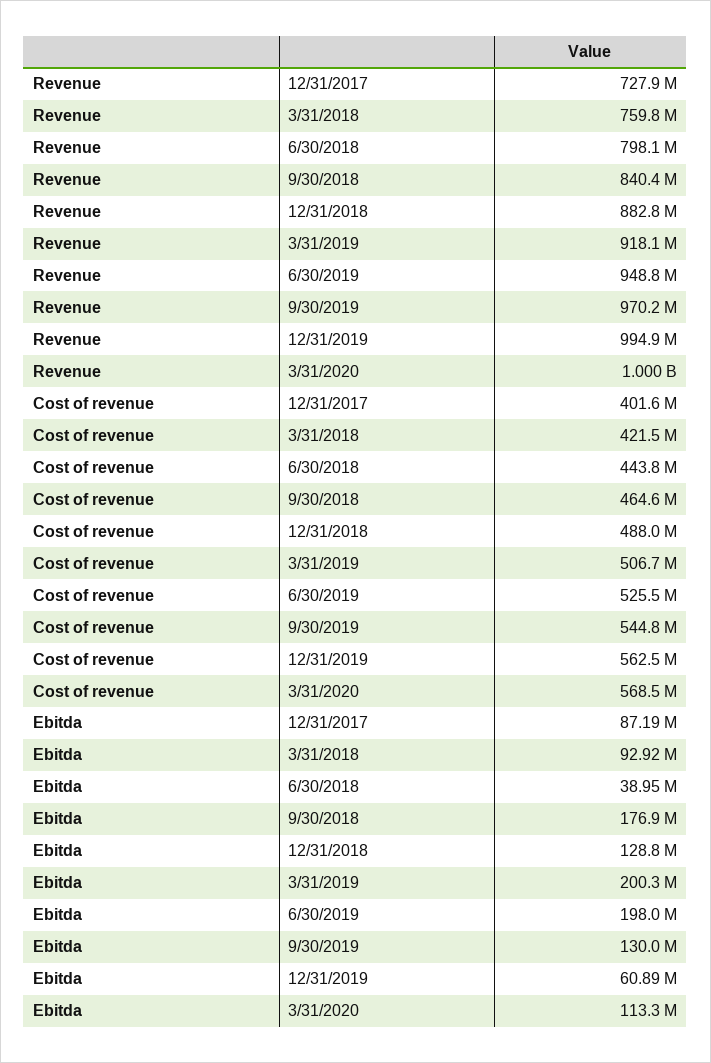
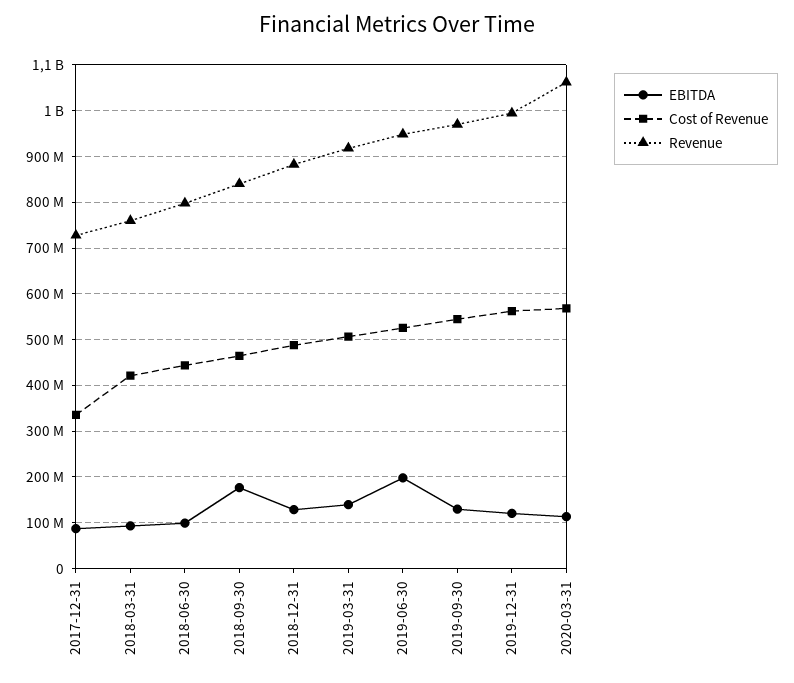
Revenue, 3/31/2020: 1000000000 -> 1060000000
Cost of revenue, 12/31/2017: 401600000 -> 340000000
Ebitda, 6/30/2018: 38950000 -> 100000000
Ebitda, 3/31/2019: 200300000 -> 140000000
Ebitda, 12/31/2019: 60890000 -> 120000000

